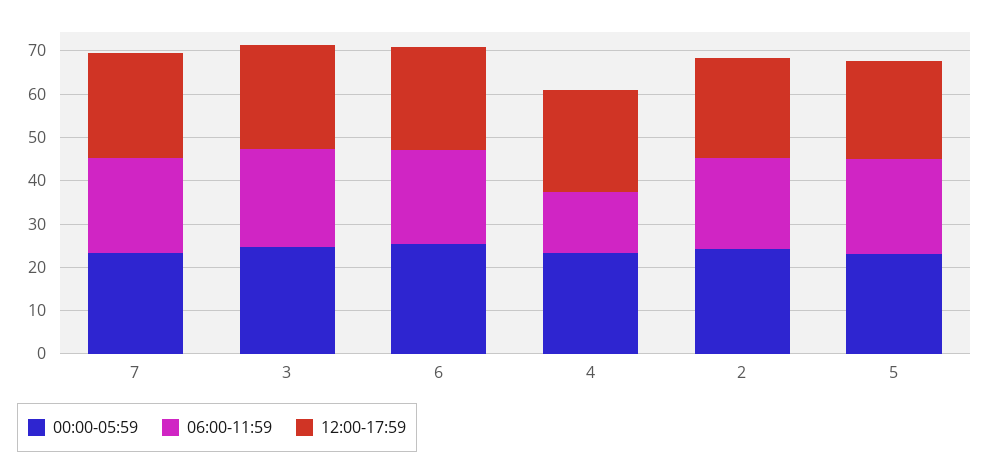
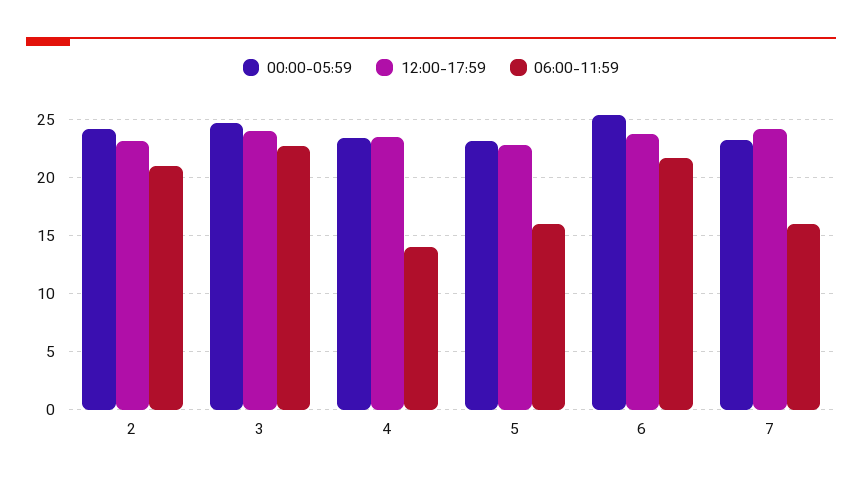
06:00-11:59, 7: 22 -> 16
06:00-11:59, 5: 22 -> 16

